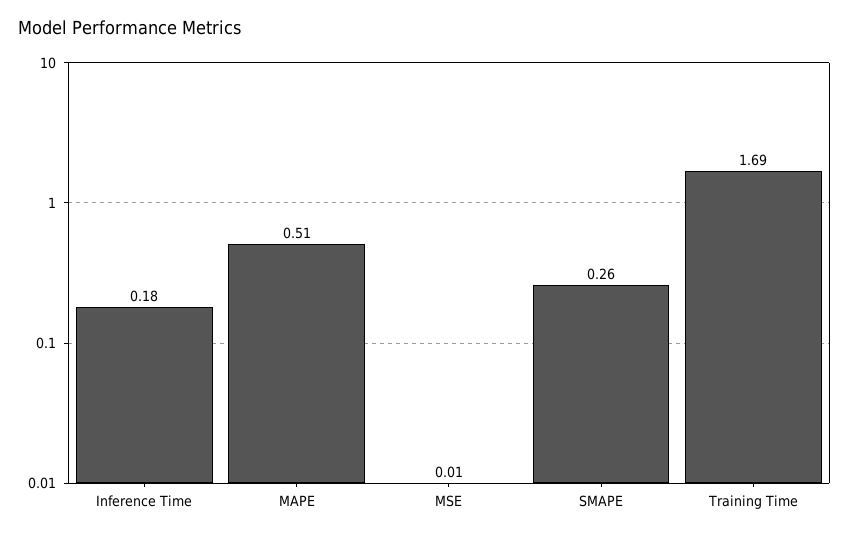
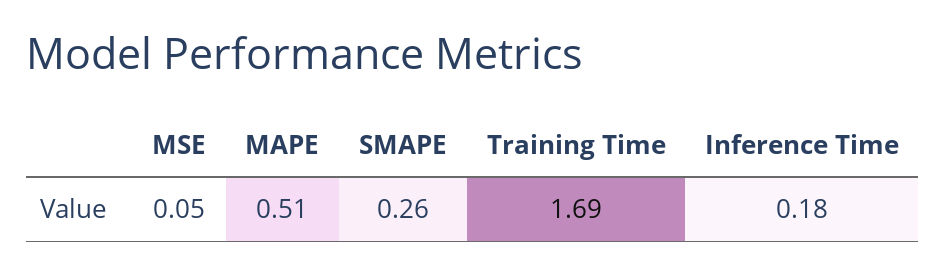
MSE: 0.01 -> 0.05

